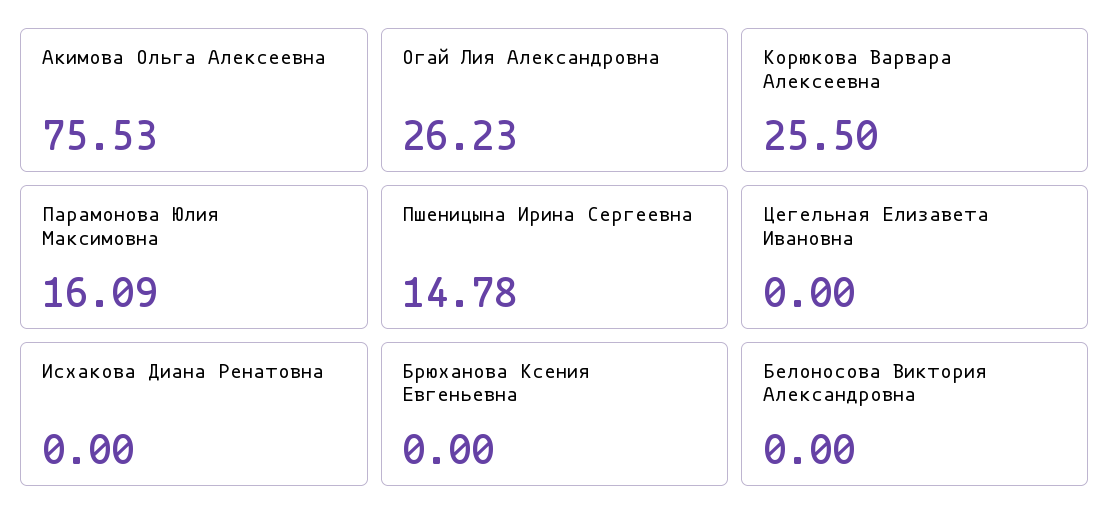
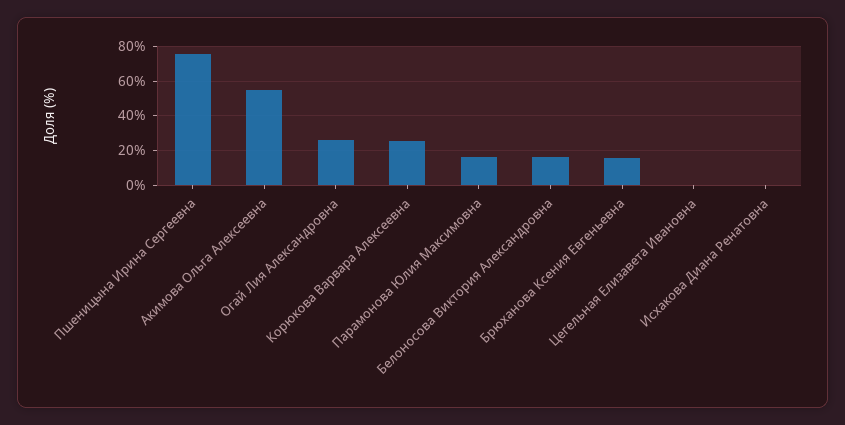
Акимова Ольга Алексеевна: 75.53 -> 55
Пшеницына Ирина Сергеевна: 14.78 -> 75
Брюханова Ксения Евгеньевна: 0 -> 15
Белоносова Виктория Александровна: 0 -> 15

